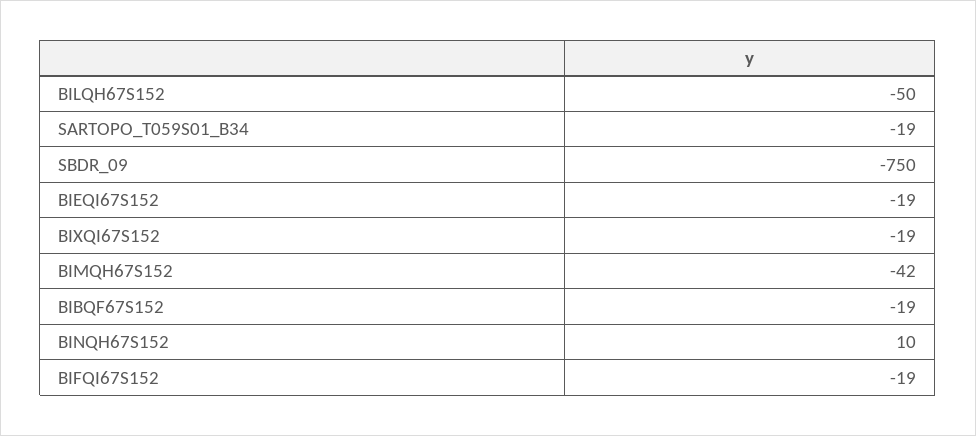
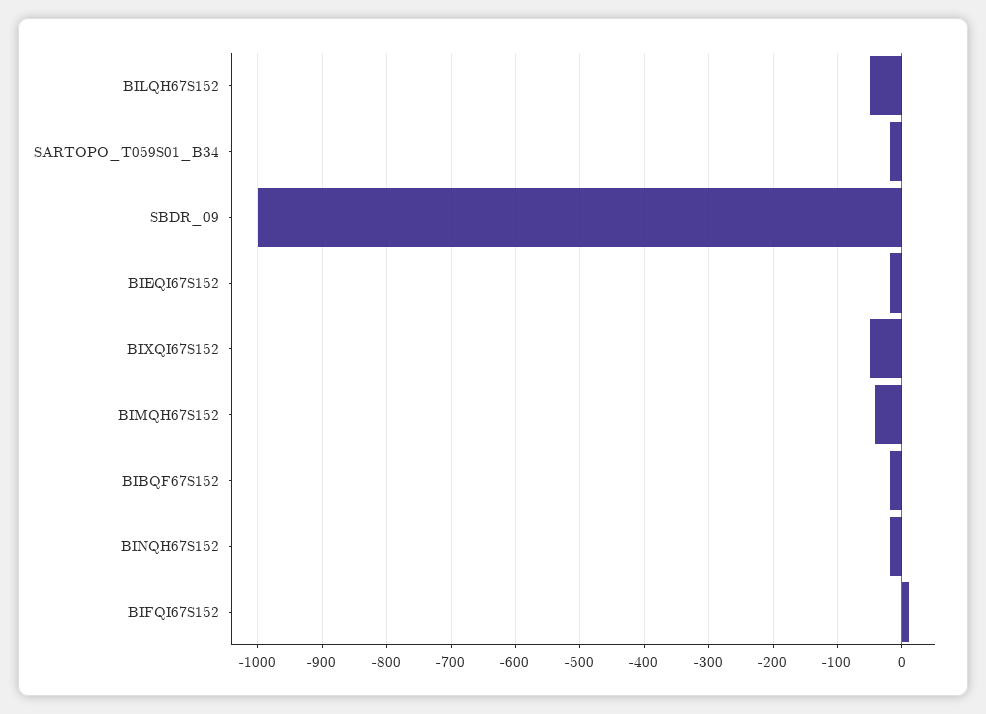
SBDR_09: -750 -> -1000
BIXQI67S152: -19 -> -50
BINQH67S152: 10 -> -20
BIFQI67S152: -19 -> 10

